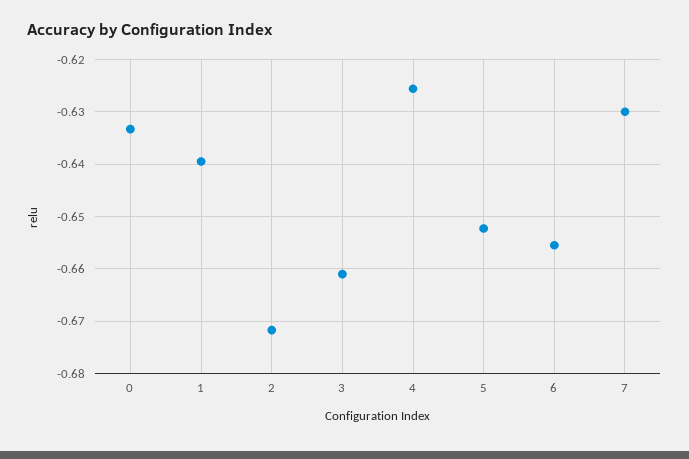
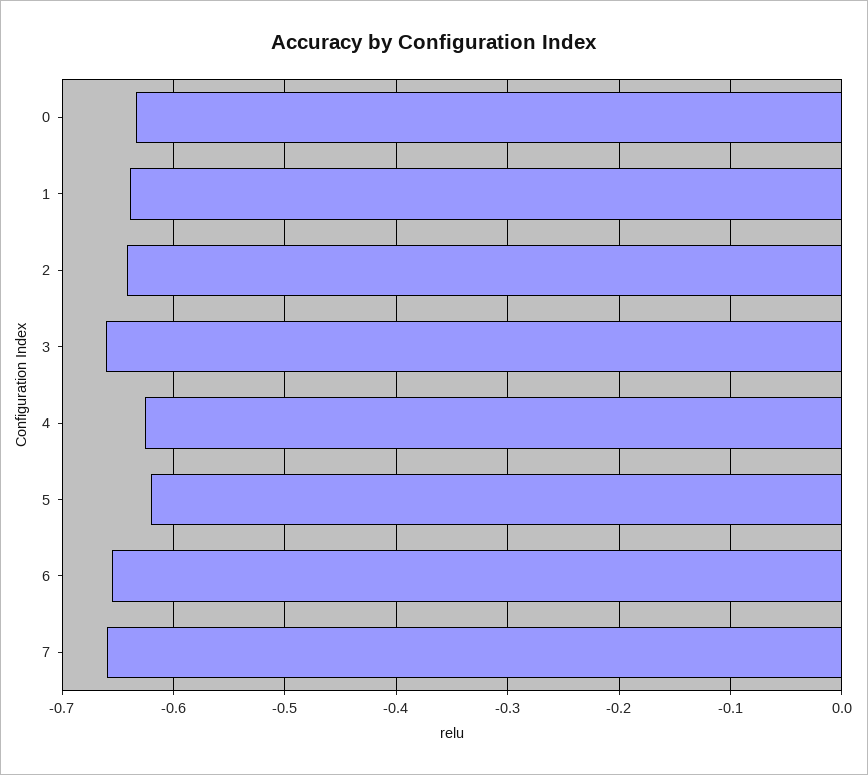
2: -0.672 -> -0.64
5: -0.652 -> -0.62
7: -0.63 -> -0.66

